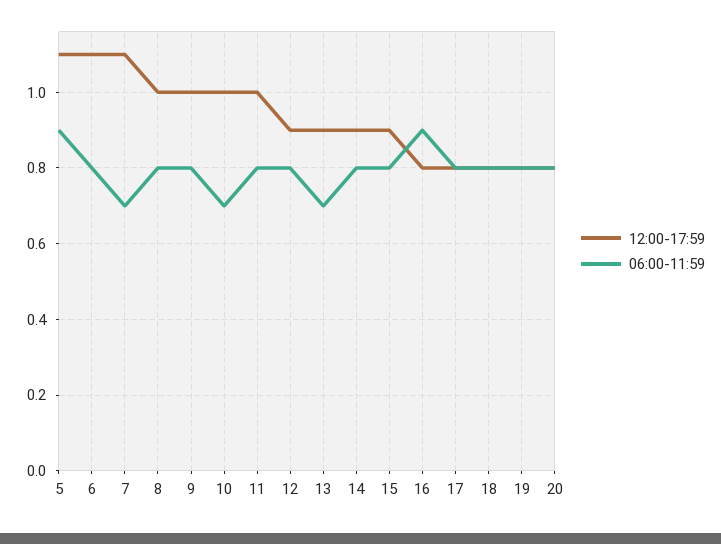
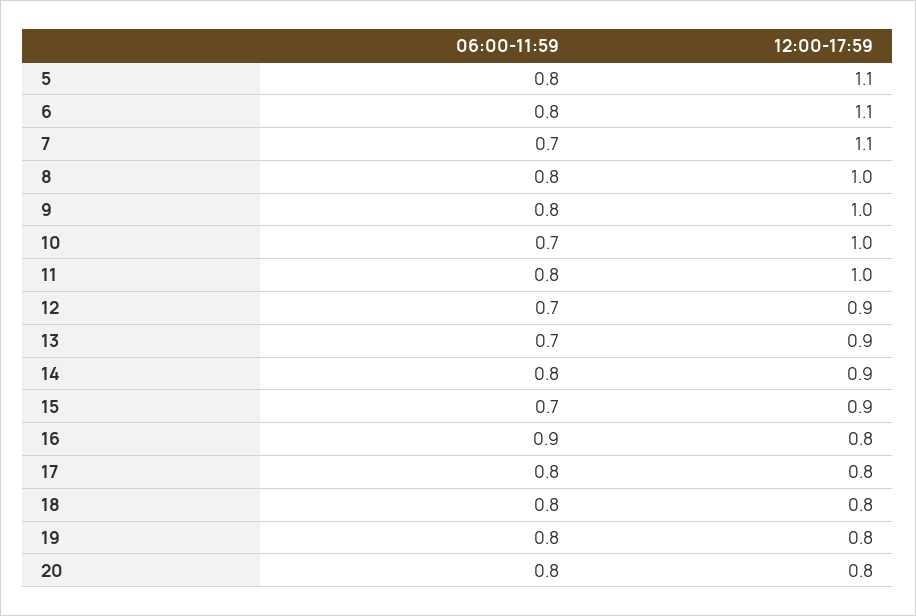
06:00-11:59, 5: 0.9 -> 0.8
06:00-11:59, 12: 0.8 -> 0.7
06:00-11:59, 15: 0.8 -> 0.7

